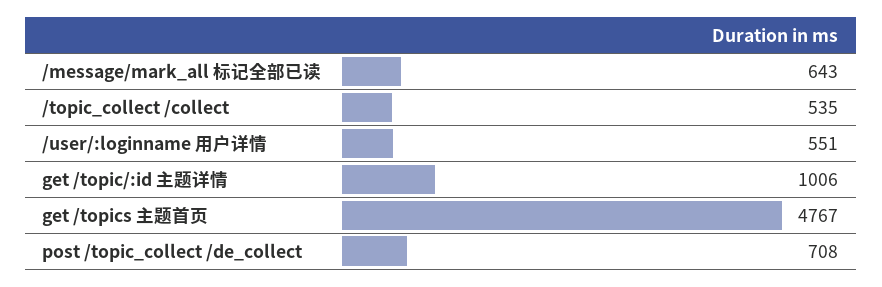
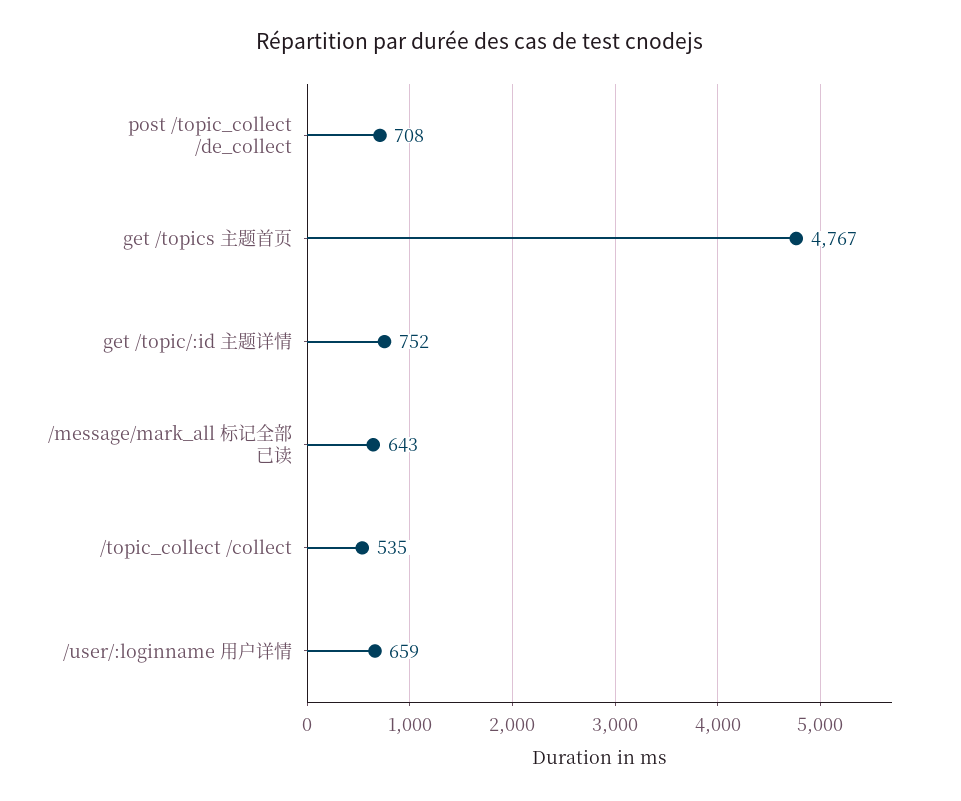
/user/:loginname 用户详情: 551 -> 659
get /topic/:id 主题详情: 1006 -> 752

